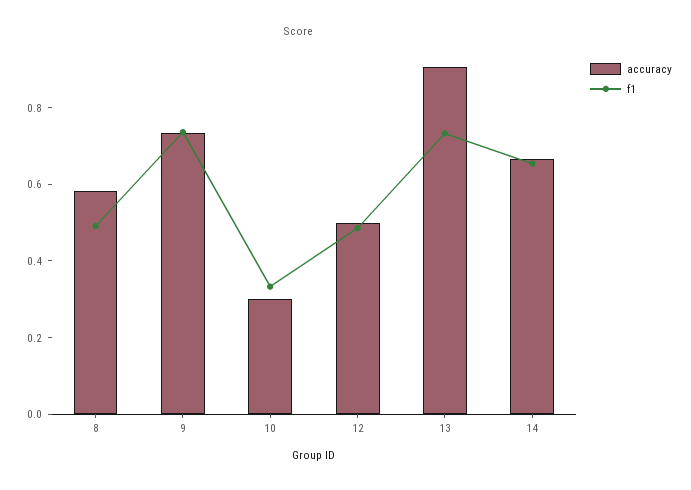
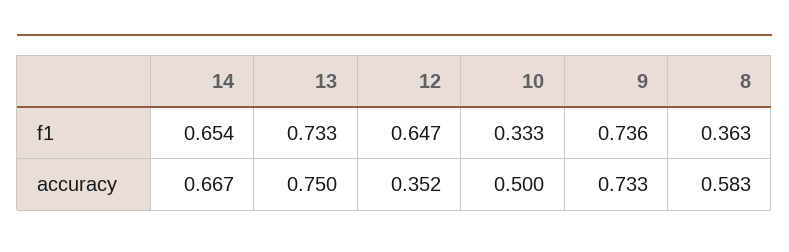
f1, 8: 0.5 -> 0.363
accuracy, 10: 0.3 -> 0.5
accuracy, 12: 0.5 -> 0.352
f1, 12: 0.5 -> 0.647
accuracy, 13: 0.9 -> 0.75

